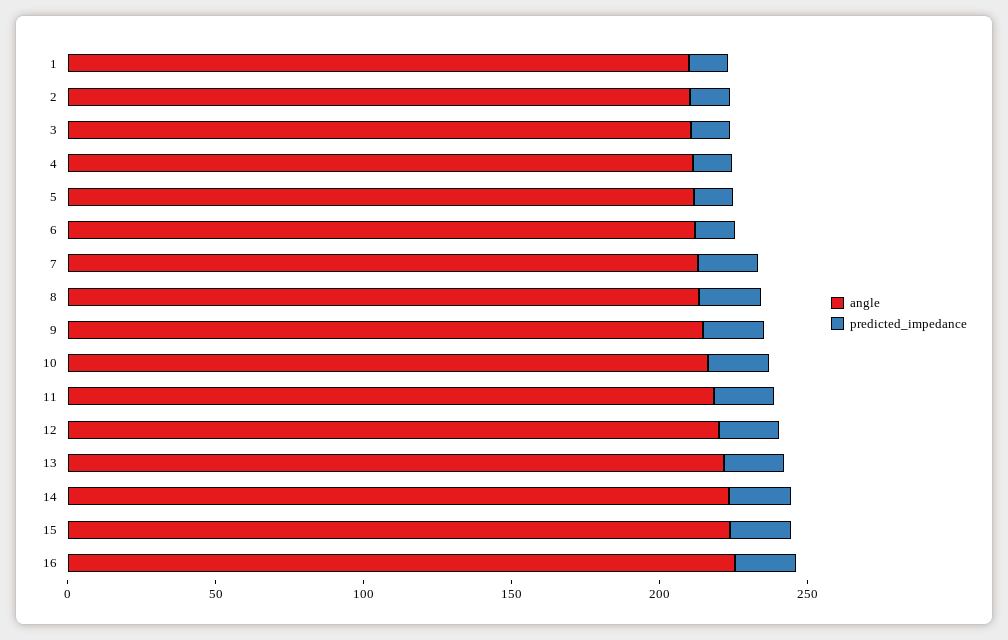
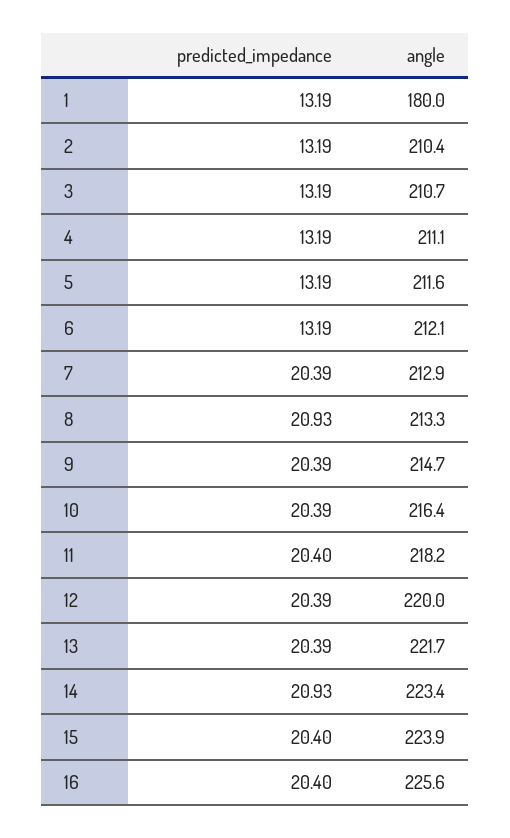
angle, 1: 210 -> 180

